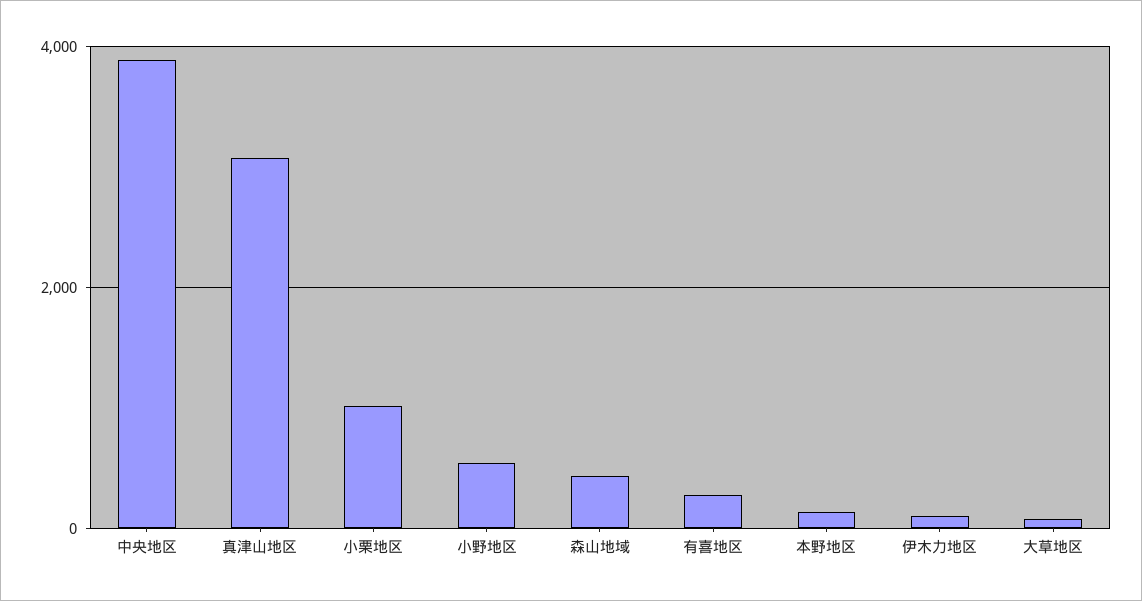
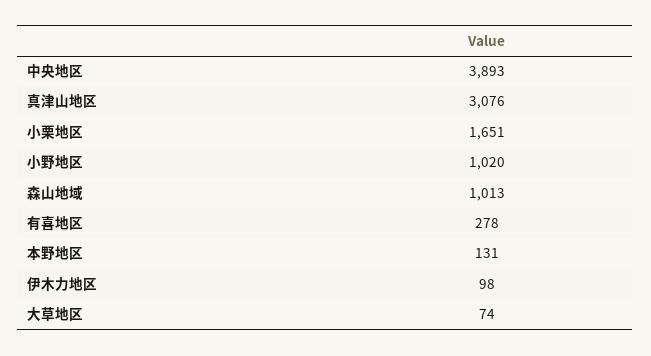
小栗地区: 1000 -> 1651
小野地区: 600 -> 1020
森山地域: 400 -> 1013

